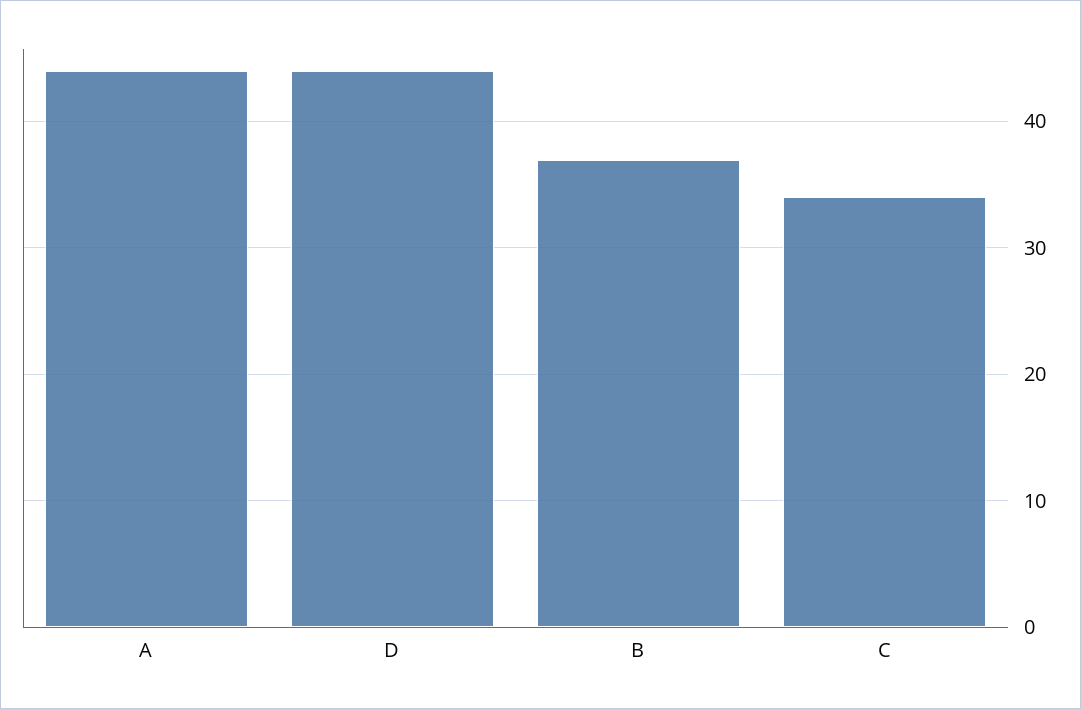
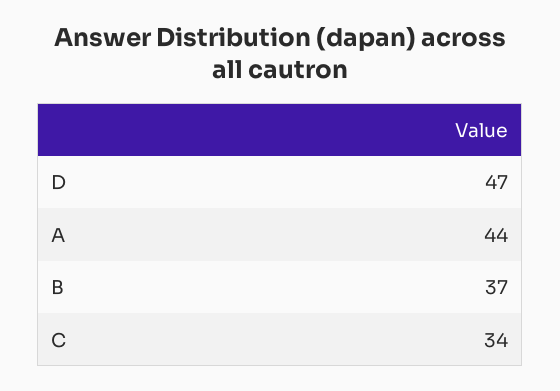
D: 44 -> 47

